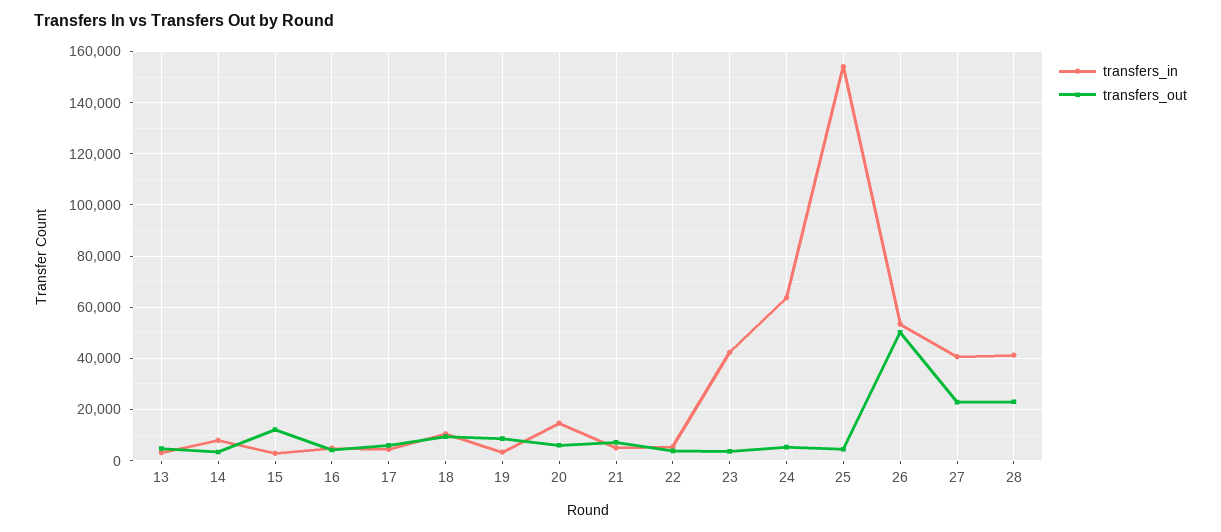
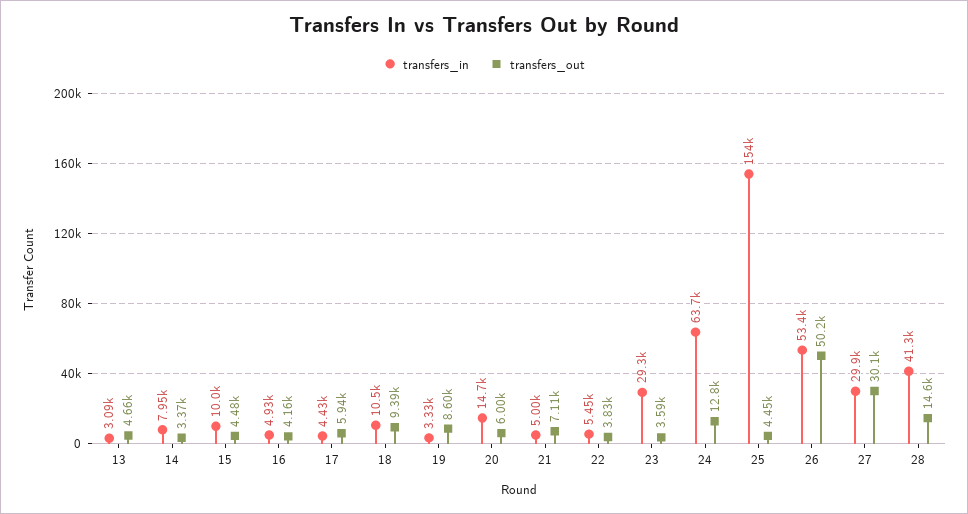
transfers_in, 15: 2500 -> 10000
transfers_out, 15: 12500 -> 4480
transfers_in, 23: 42500 -> 29300
transfers_out, 24: 5000 -> 12800
transfers_in, 27: 40000 -> 29900
transfers_out, 27: 22500 -> 30100
transfers_out, 28: 22500 -> 14600

